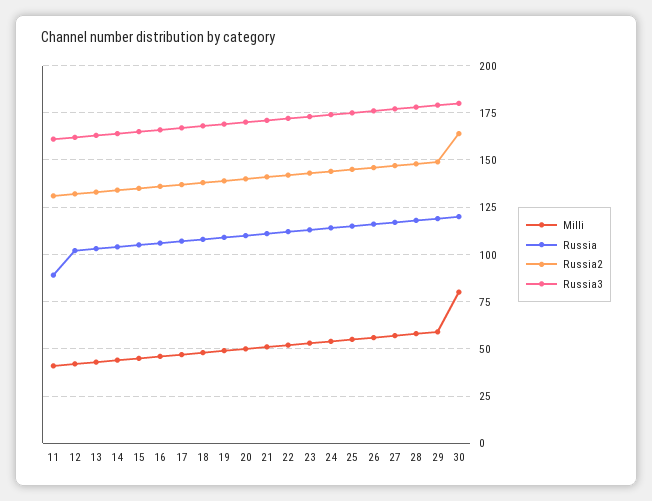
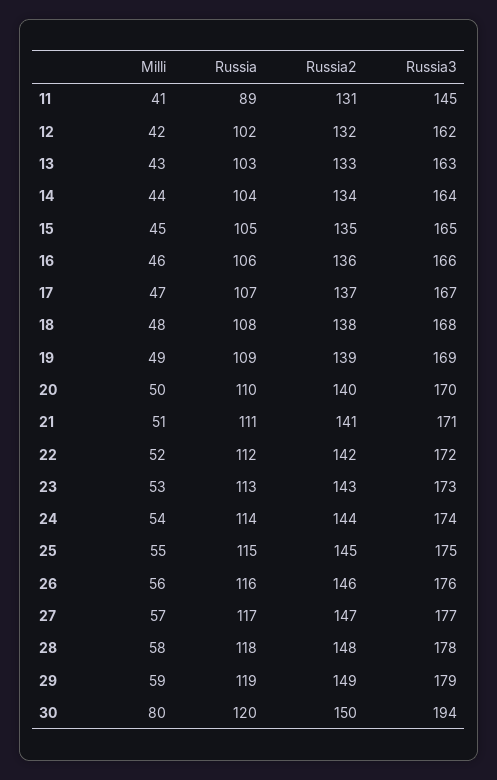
Russia3, 11: 160 -> 145
Russia2, 30: 165 -> 150
Russia3, 30: 180 -> 194

